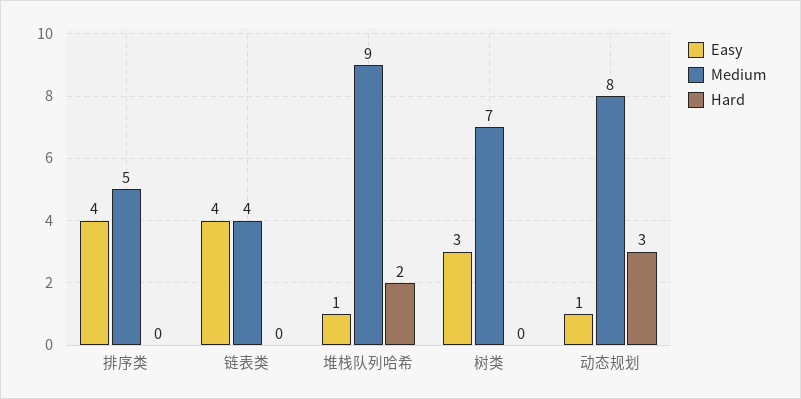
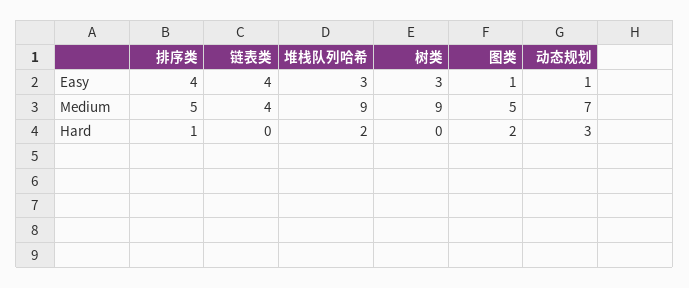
Hard, 排序类: 0 -> 1
Easy, 堆栈队列哈希: 1 -> 3
Medium, 树类: 7 -> 9
Medium, 动态规划: 8 -> 7
Easy, 图类: none -> 1
Medium, 图类: none -> 5
Hard, 图类: none -> 2

